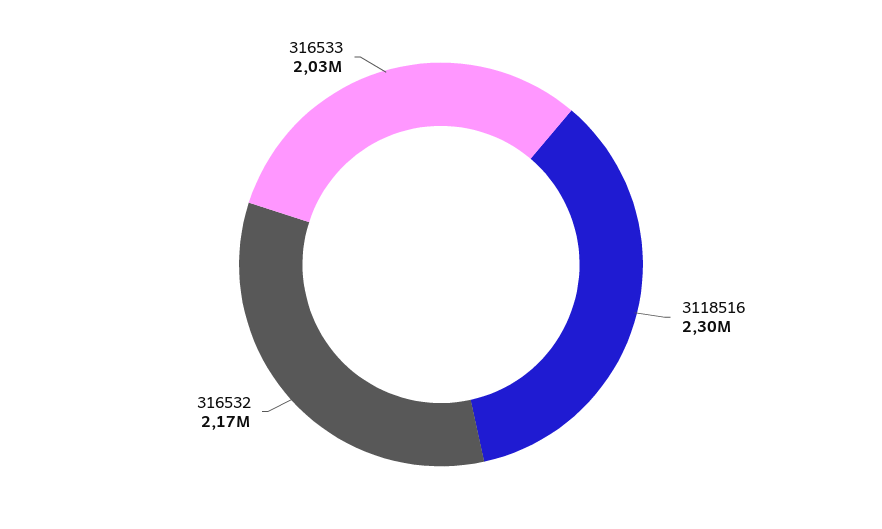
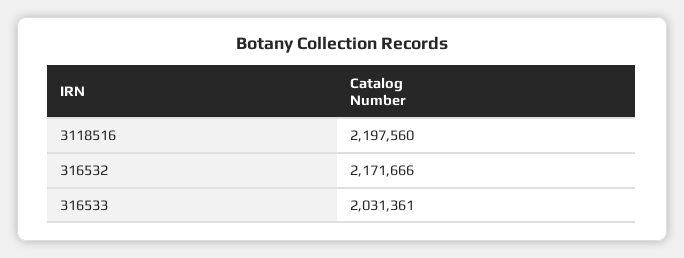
3118516: 2300000 -> 2197560

